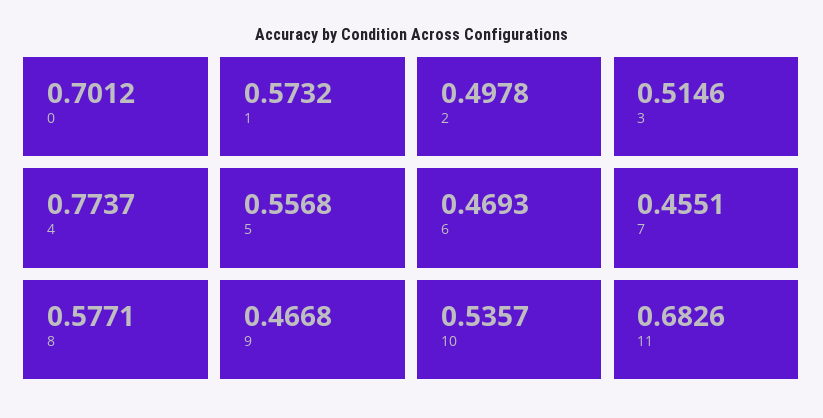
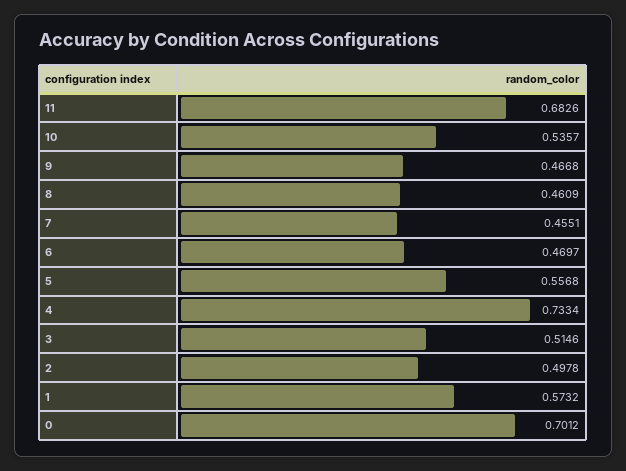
4: 0.7737 -> 0.7334
6: 0.4693 -> 0.4697
8: 0.5771 -> 0.4609

